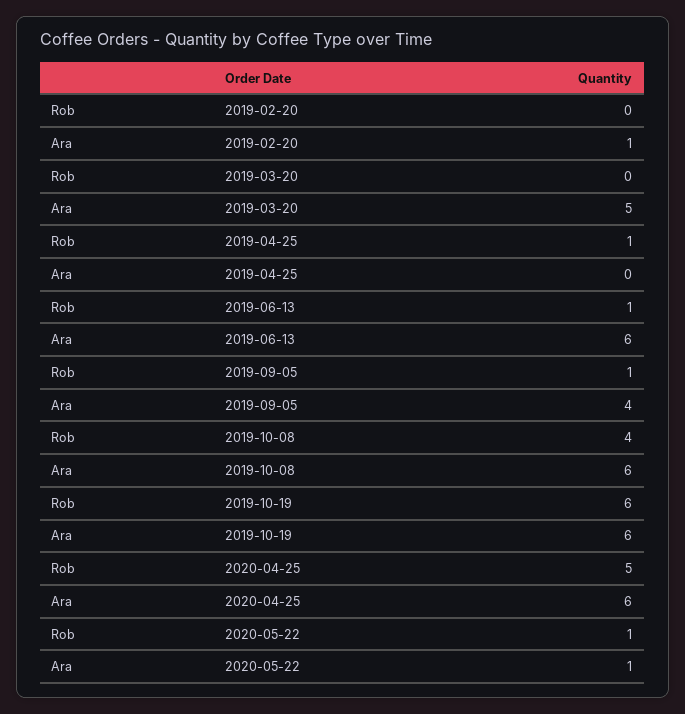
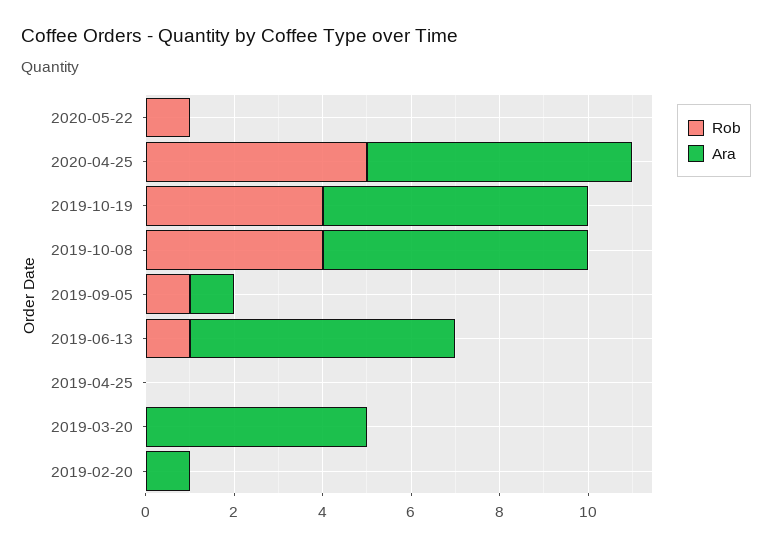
Rob, 2019-04-25: 1 -> 0
Ara, 2019-09-05: 4 -> 1
Rob, 2019-10-19: 6 -> 4
Ara, 2020-05-22: 1 -> 0

